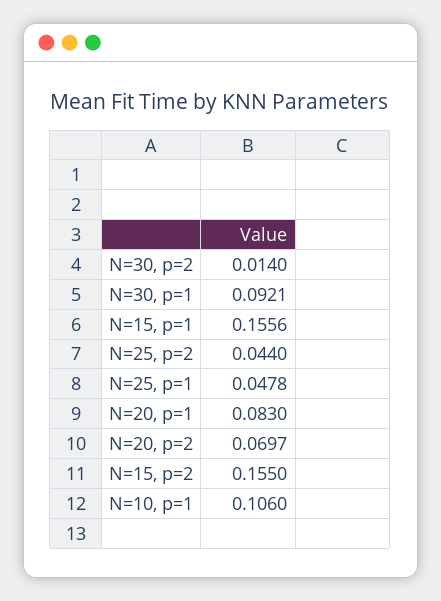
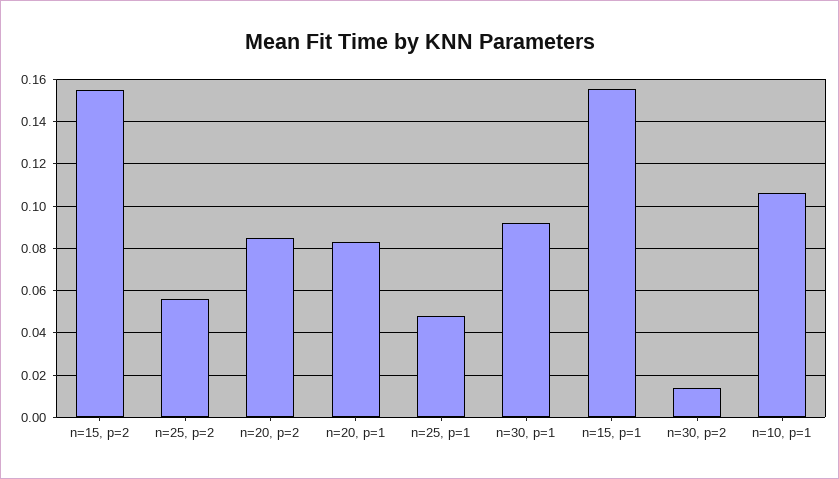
N=25, p=2: 0.044 -> 0.055
N=20, p=2: 0.0697 -> 0.085

